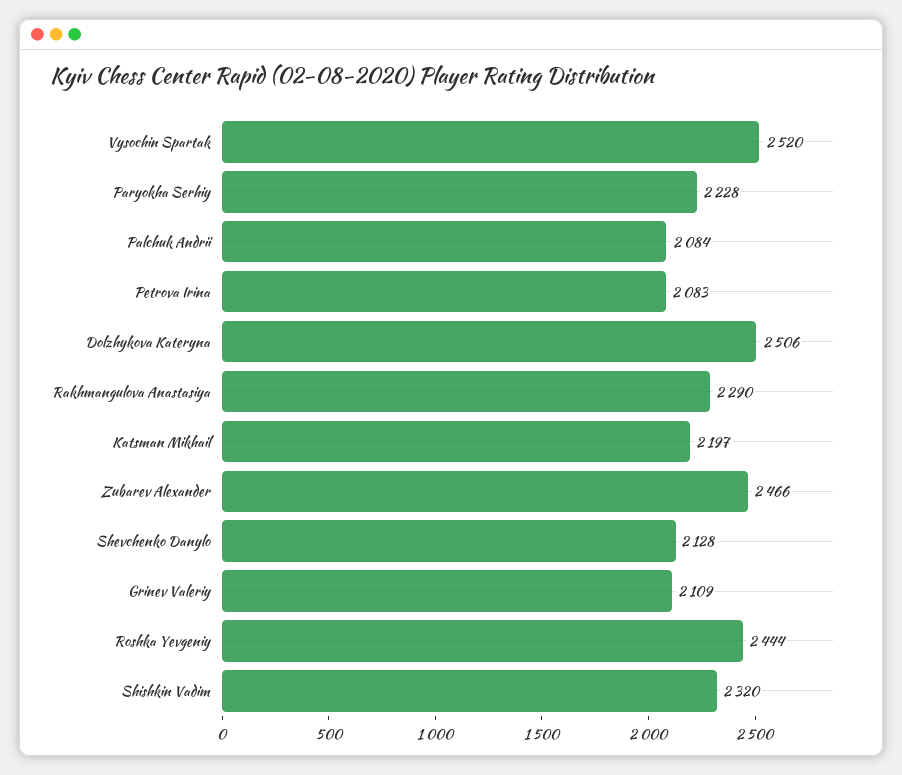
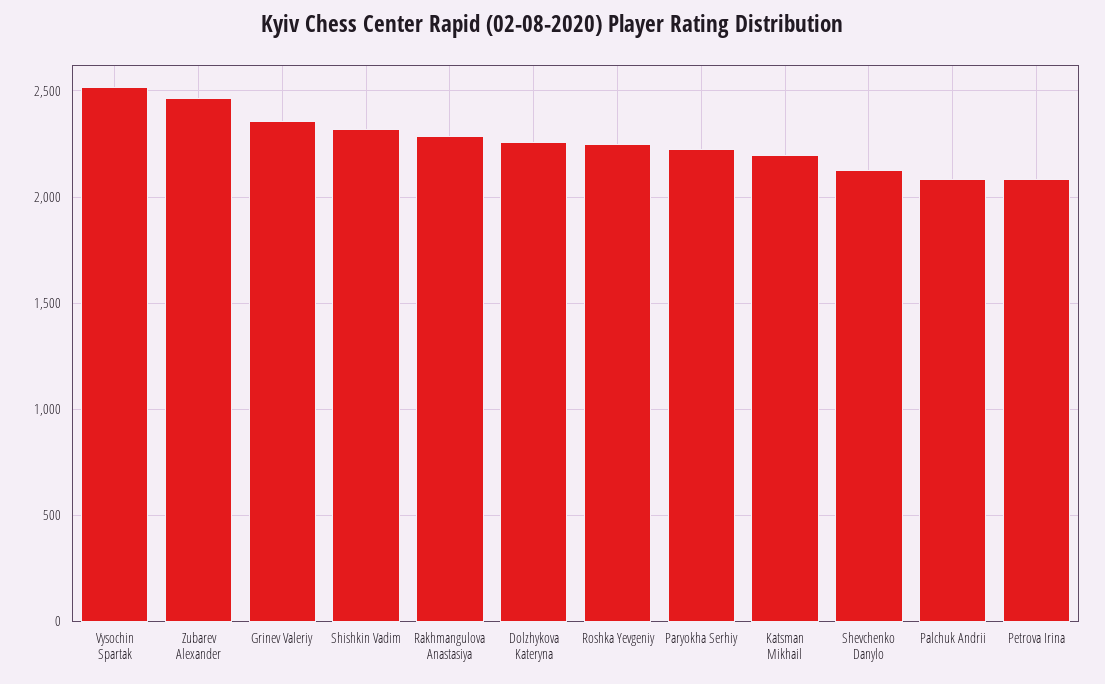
Dolzhykova Kateryna: 2506 -> 2250
Grinev Valeriy: 2109 -> 2350
Roshka Yevgeniy: 2444 -> 2250

